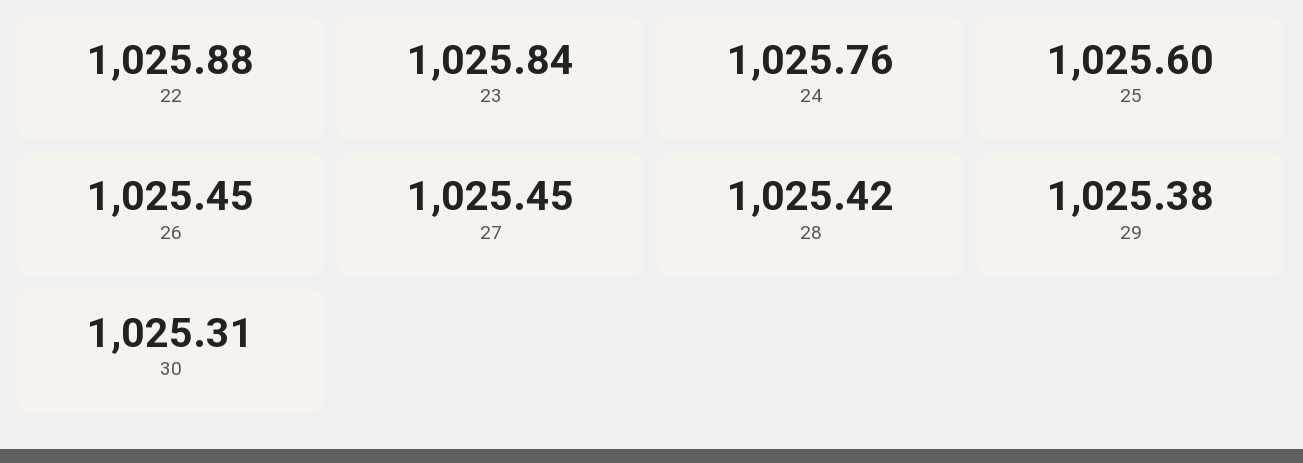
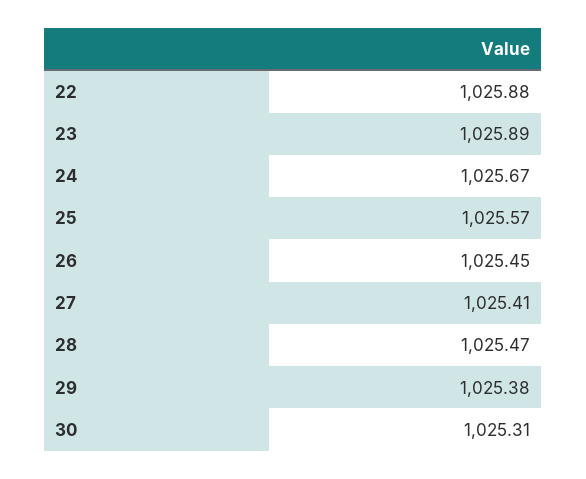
23: 1025.84 -> 1025.89
24: 1025.76 -> 1025.67
25: 1025.6 -> 1025.57
27: 1025.45 -> 1025.41
28: 1025.42 -> 1025.47

